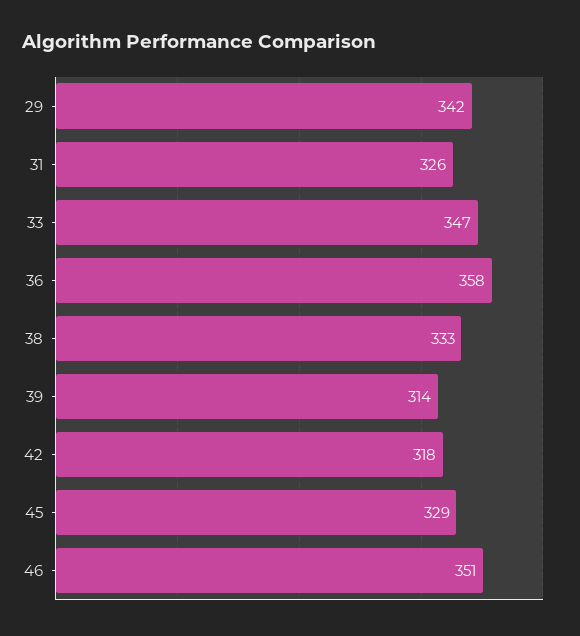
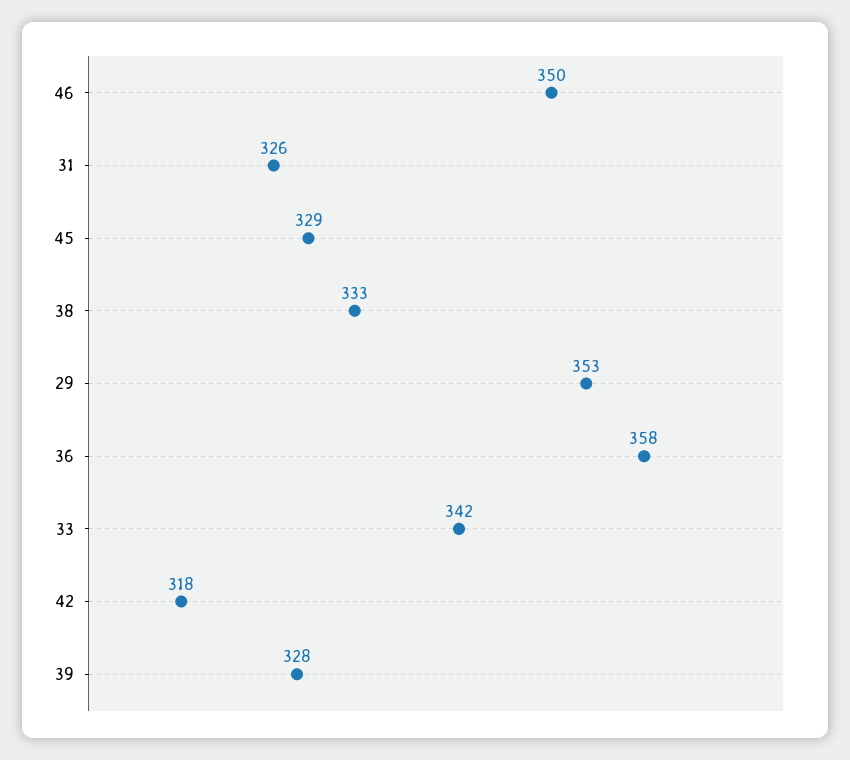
29: 342 -> 353
33: 347 -> 342
39: 314 -> 328
46: 351 -> 350

